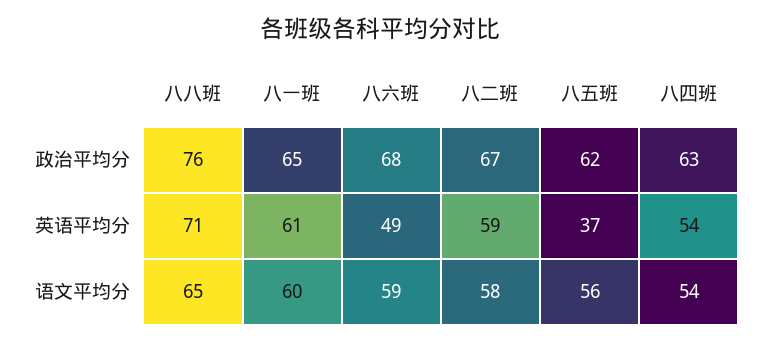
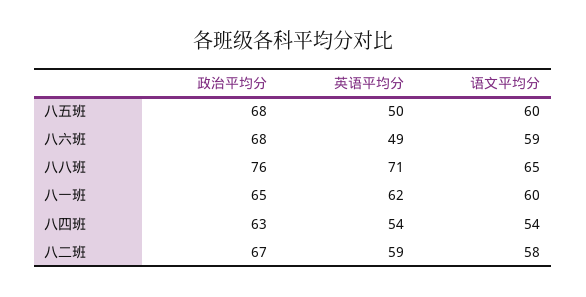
八五班, 政治平均分: 62 -> 68
八一班, 英语平均分: 61 -> 62
八五班, 英语平均分: 37 -> 50
八五班, 语文平均分: 56 -> 60

